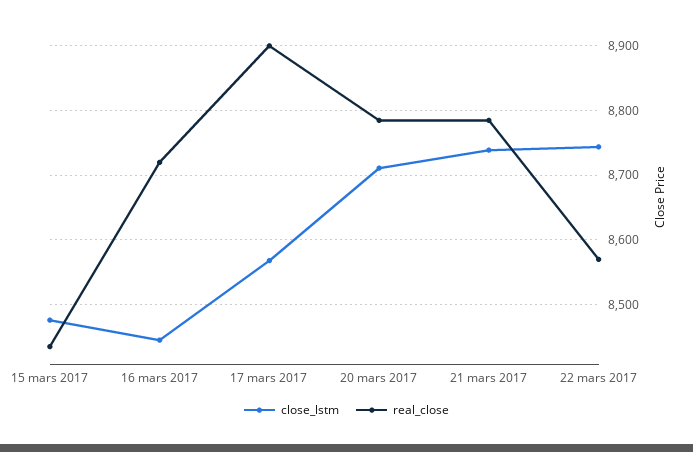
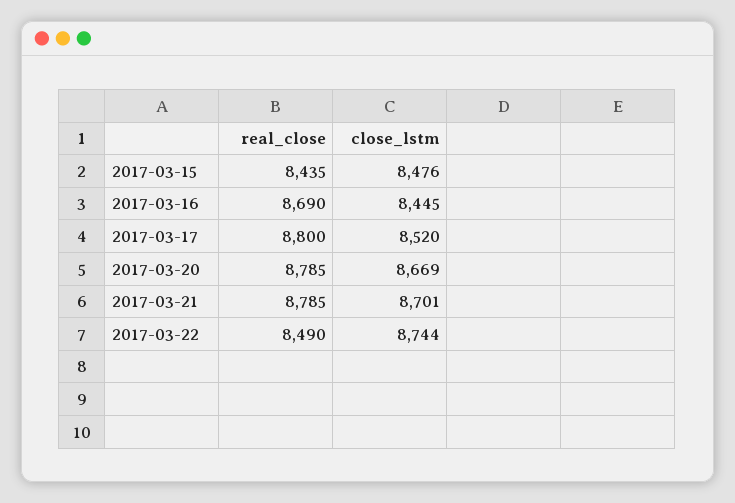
real_close, 16 mars 2017: 8720 -> 8690
close_lstm, 17 mars 2017: 8570 -> 8520
real_close, 17 mars 2017: 8900 -> 8800
close_lstm, 20 mars 2017: 8710 -> 8669
close_lstm, 21 mars 2017: 8740 -> 8701
real_close, 22 mars 2017: 8570 -> 8490

